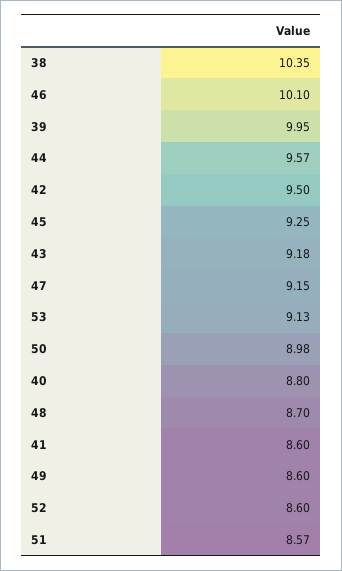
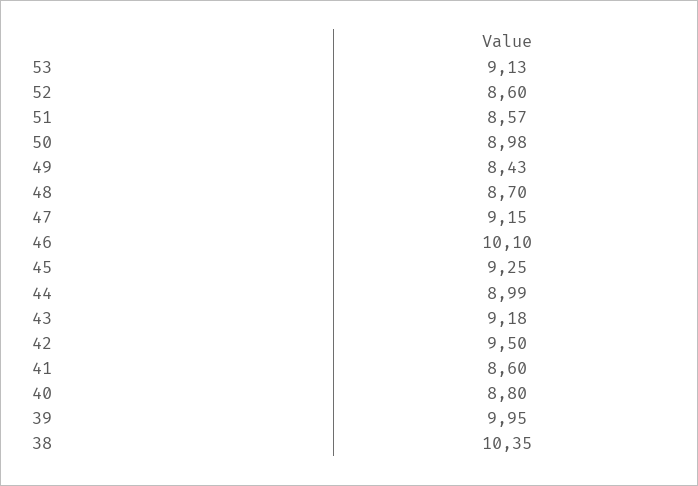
44: 9.57 -> 8.99
49: 8.6 -> 8.43

